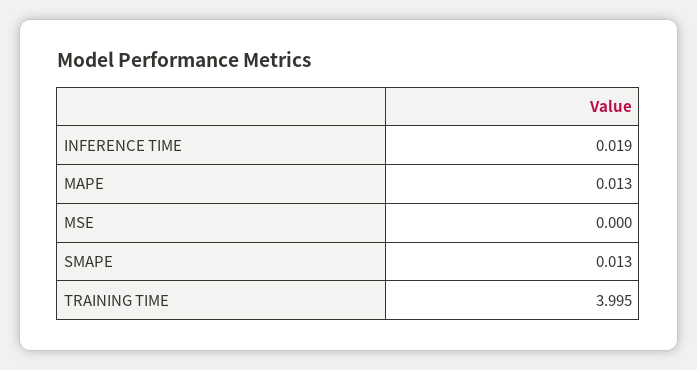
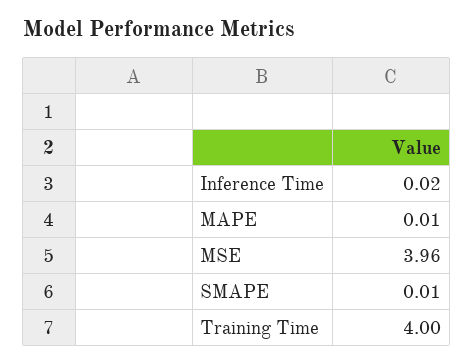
MSE: 0 -> 3.96

